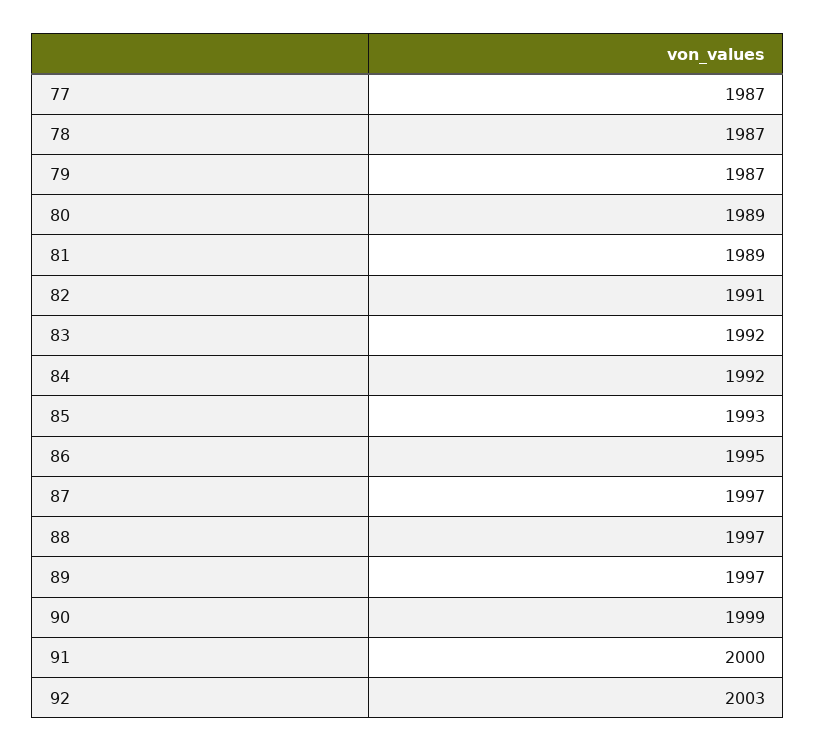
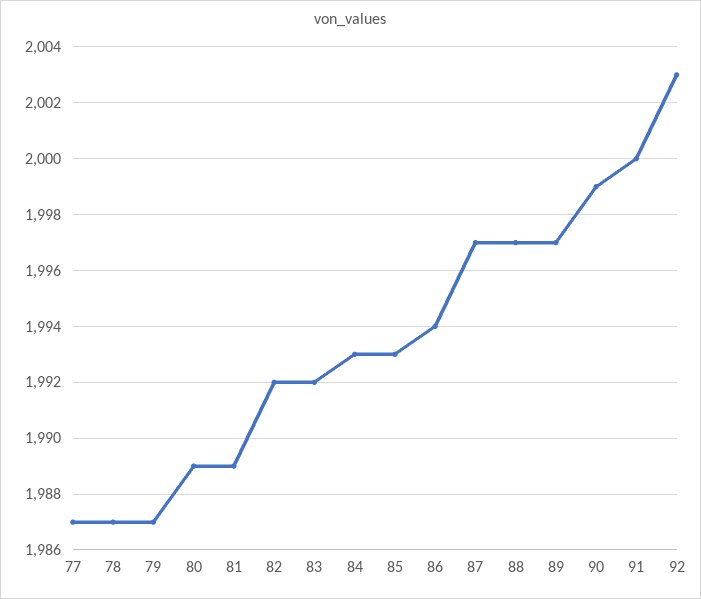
82: 1991 -> 1992
84: 1992 -> 1993
86: 1995 -> 1994

